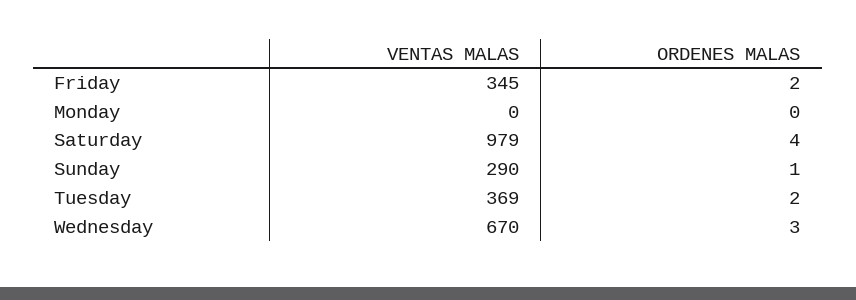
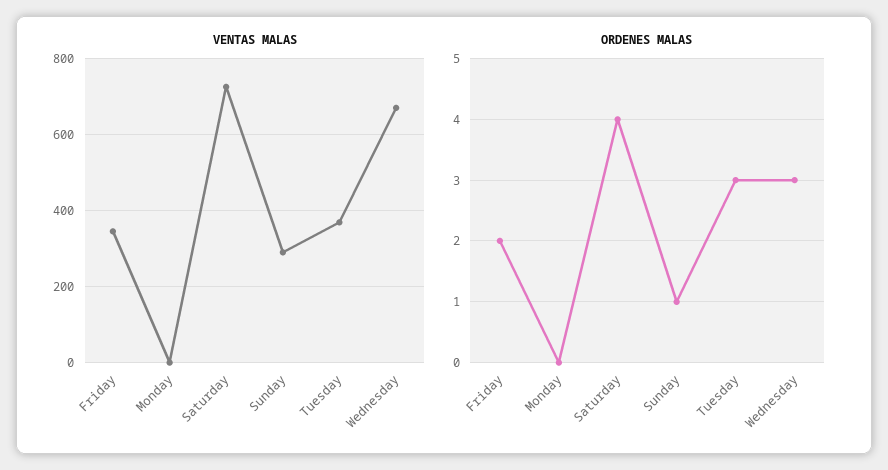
VENTAS MALAS, Saturday: 979 -> 720
ORDENES MALAS, Tuesday: 2 -> 3

